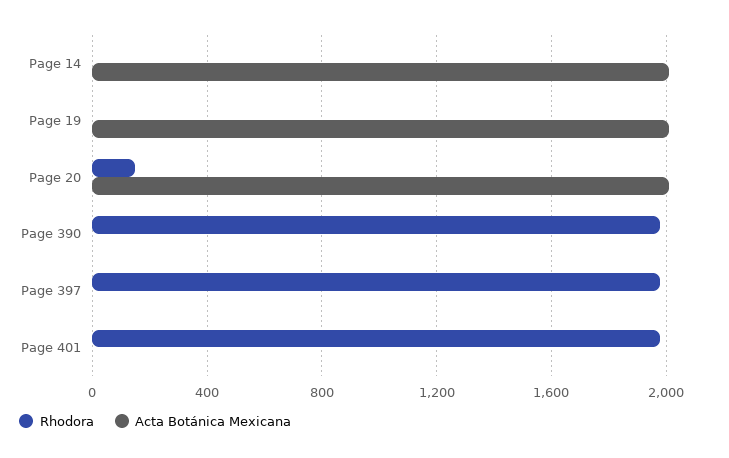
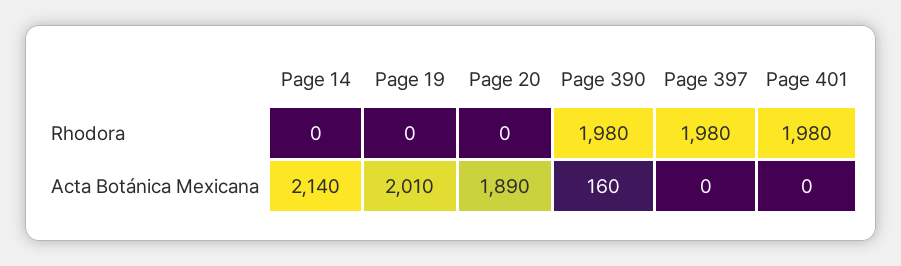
Acta Botánica Mexicana, Page 14: 2000 -> 2140
Rhodora, Page 20: 150 -> 0
Acta Botánica Mexicana, Page 20: 2000 -> 1890
Acta Botánica Mexicana, Page 390: 0 -> 160

